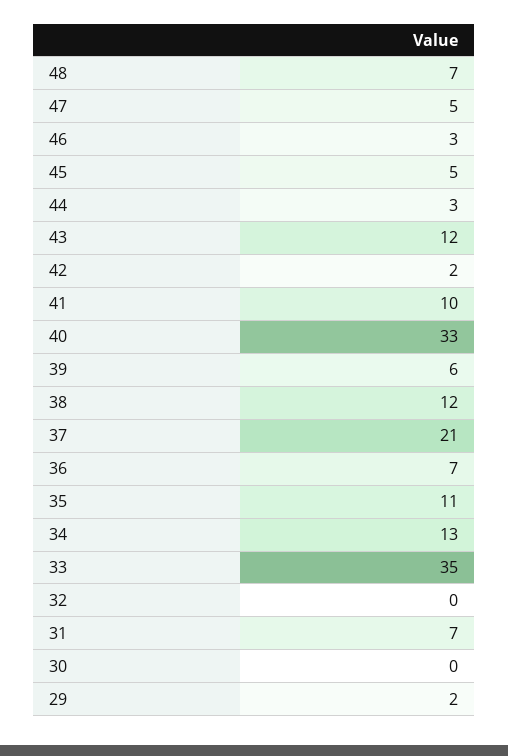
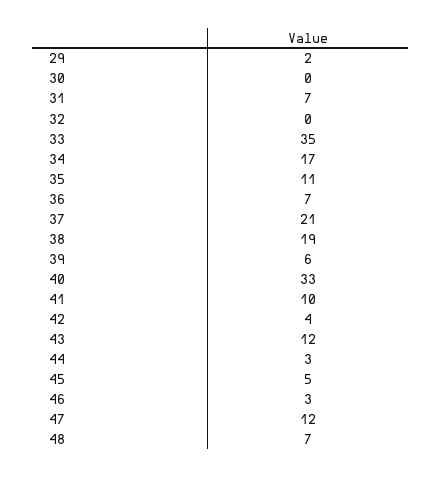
47: 5 -> 12
42: 2 -> 4
38: 12 -> 19
34: 13 -> 17

